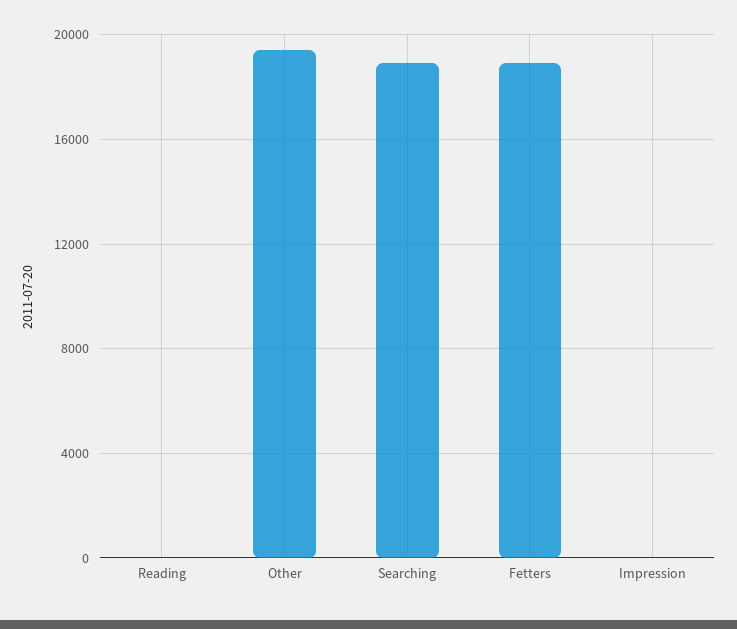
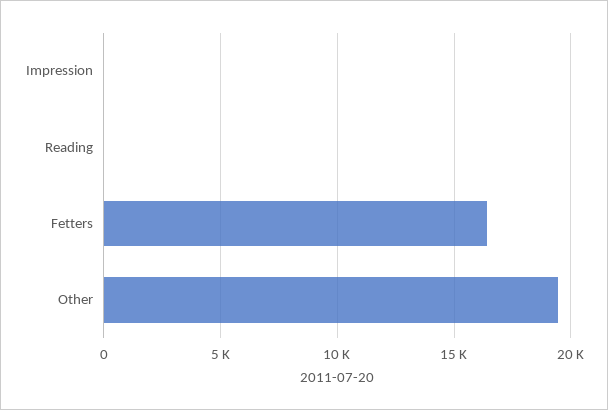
Searching: 19000 -> none
Fetters: 19000 -> 16500

